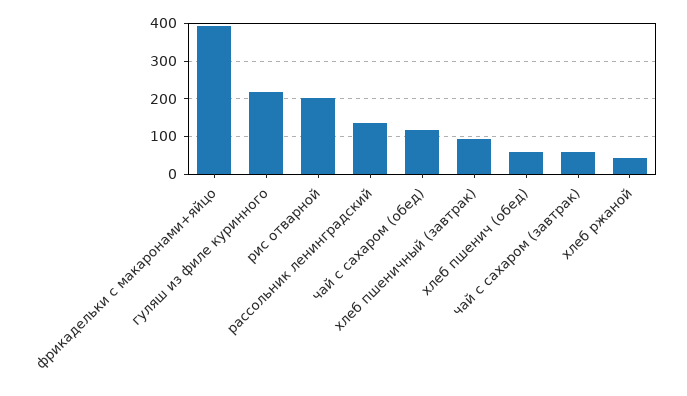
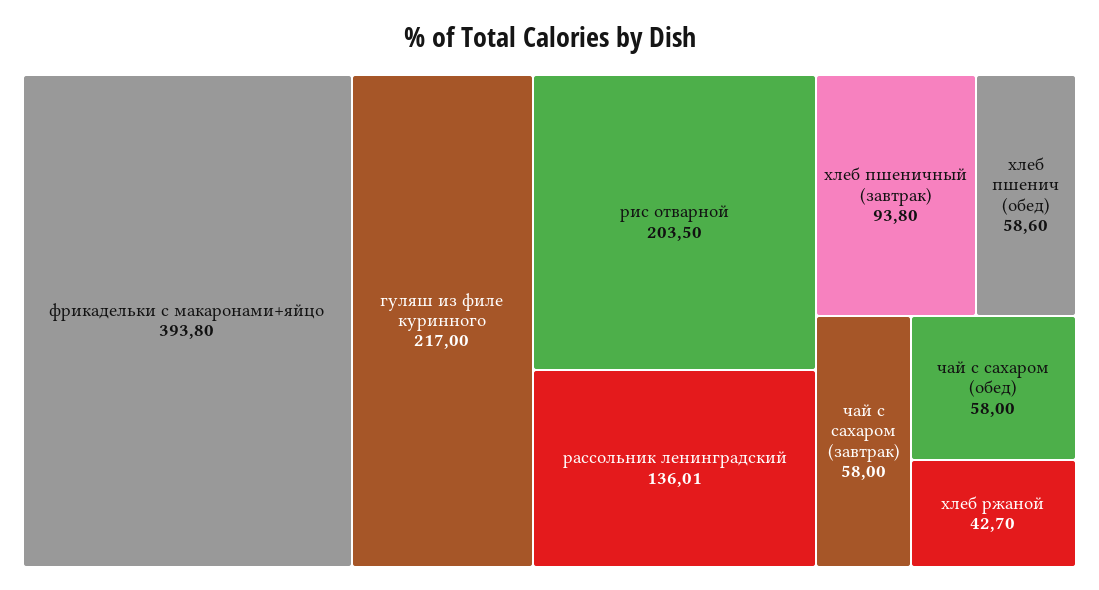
чай с сахаром (обед): 120 -> 58

